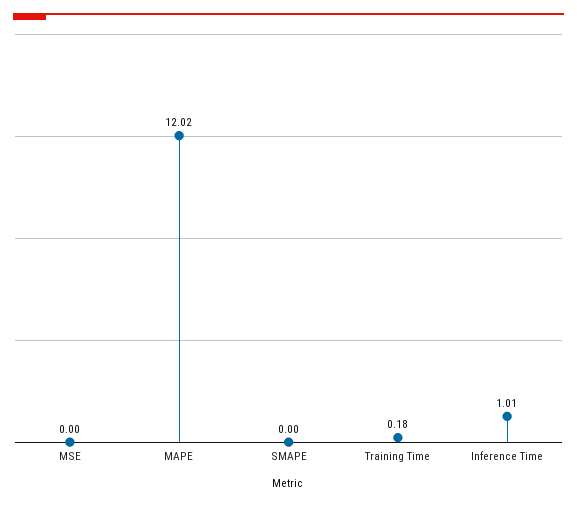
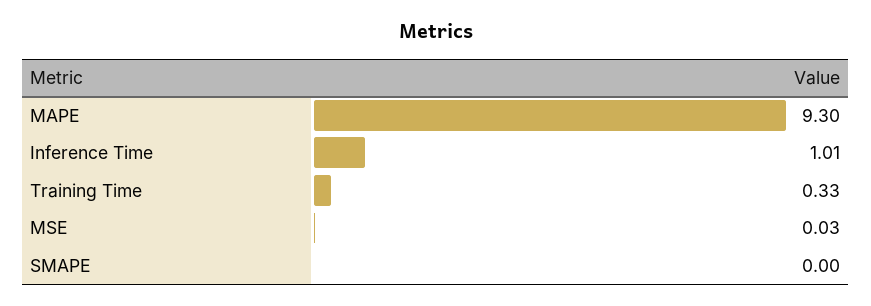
MSE: 0 -> 0.03
MAPE: 12.02 -> 9.3
Training Time: 0.18 -> 0.33

